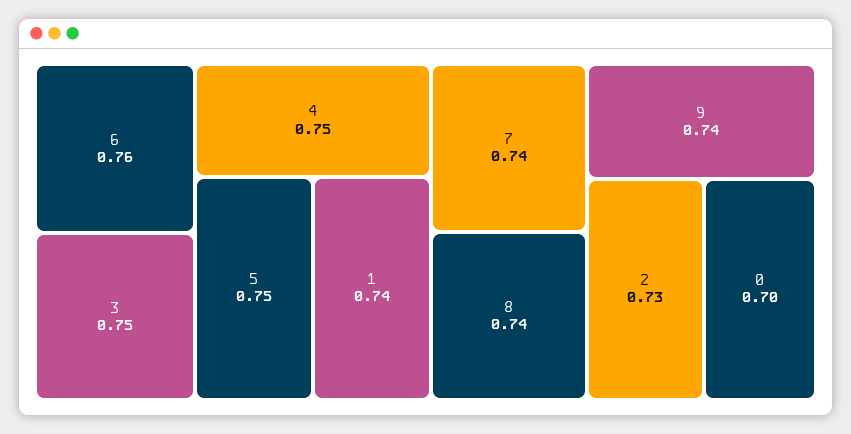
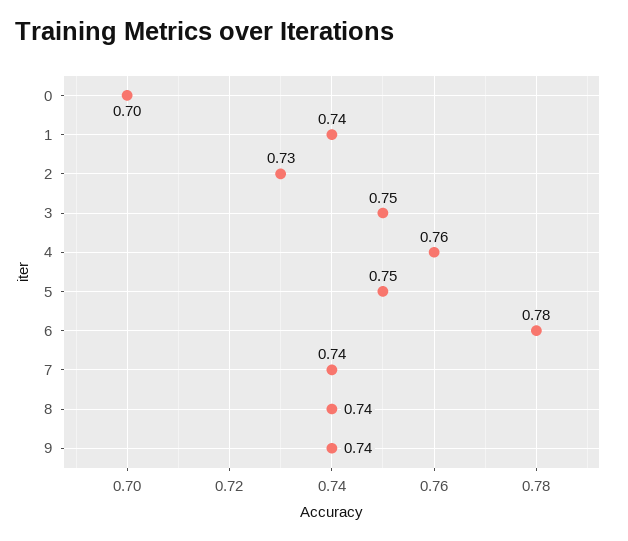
6: 0.76 -> 0.78
4: 0.75 -> 0.76

